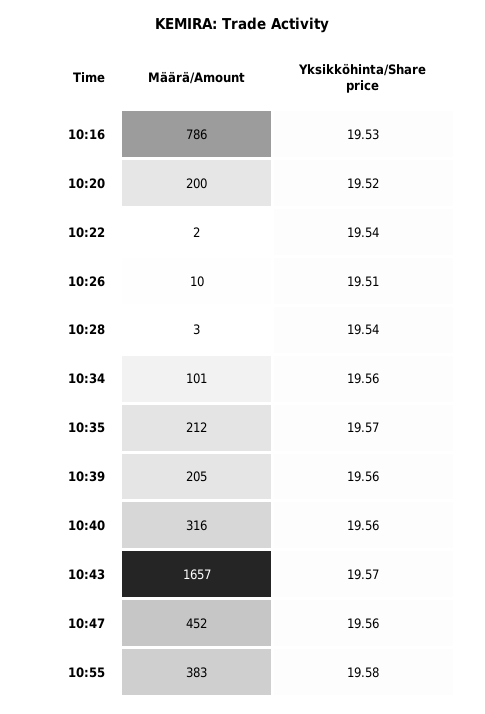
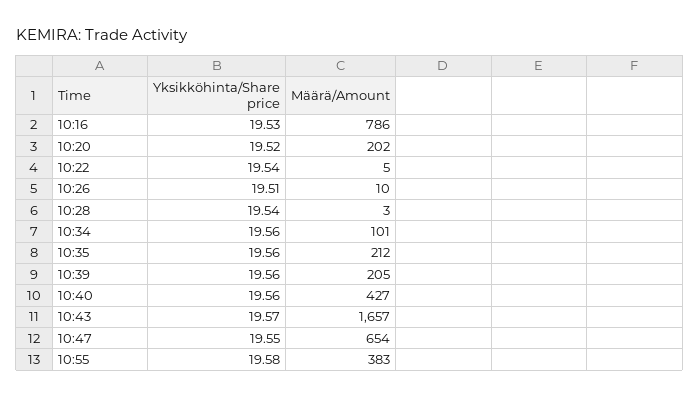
Määrä/Amount, 10:20: 200 -> 202
Määrä/Amount, 10:22: 2 -> 5
Yksikköhinta/Share price, 10:35: 19.57 -> 19.56
Määrä/Amount, 10:40: 316 -> 427
Määrä/Amount, 10:47: 452 -> 654
Yksikköhinta/Share price, 10:47: 19.56 -> 19.55

